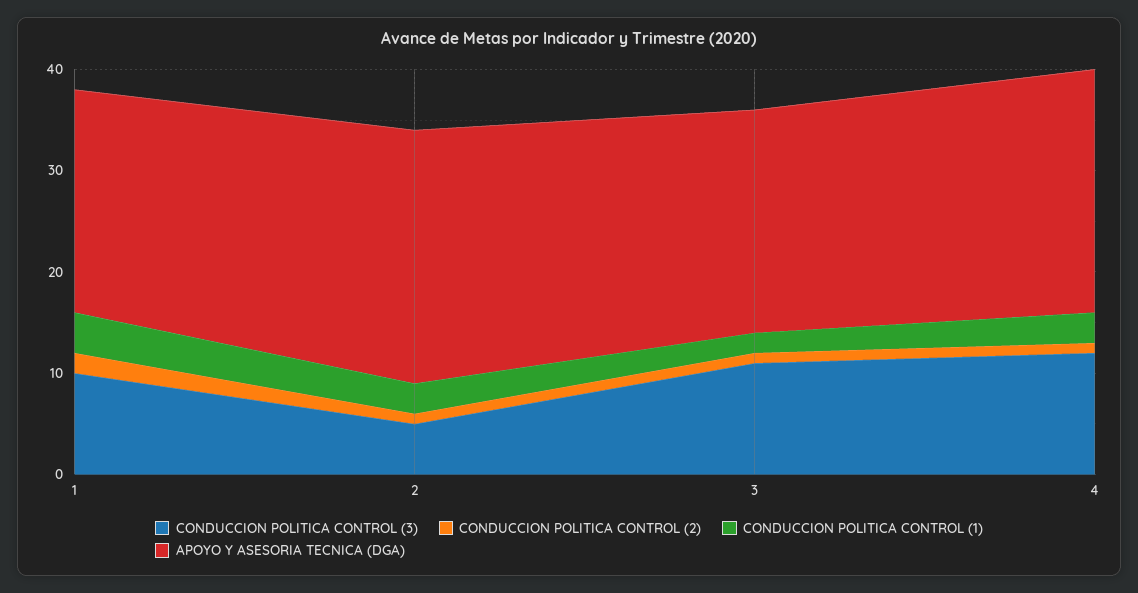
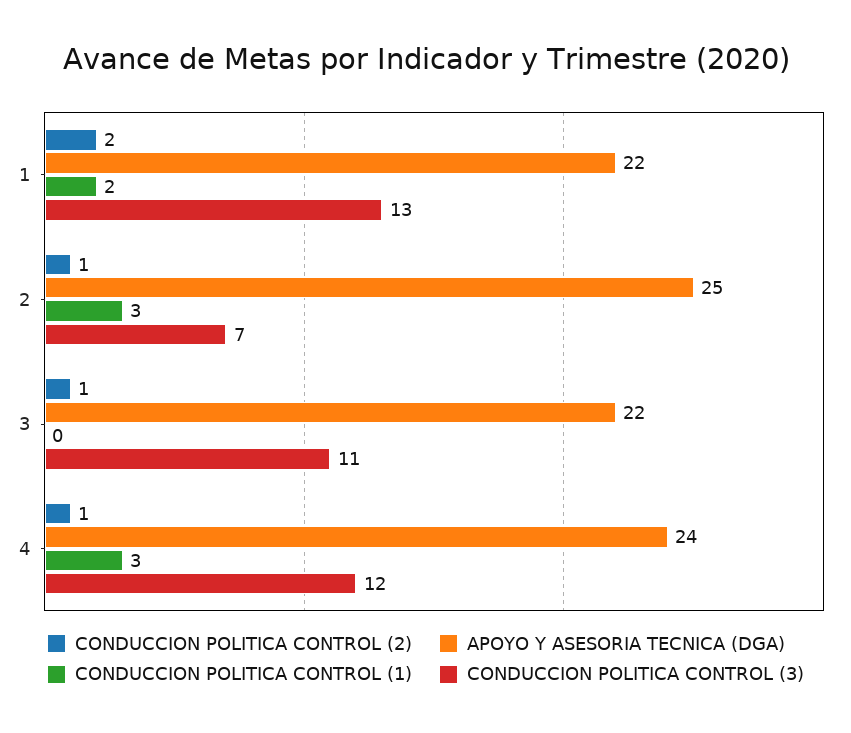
CONDUCCION POLITICA CONTROL (3), 1: 10 -> 13
CONDUCCION POLITICA CONTROL (1), 1: 4 -> 2
CONDUCCION POLITICA CONTROL (3), 2: 5 -> 7
CONDUCCION POLITICA CONTROL (1), 3: 2 -> 0

